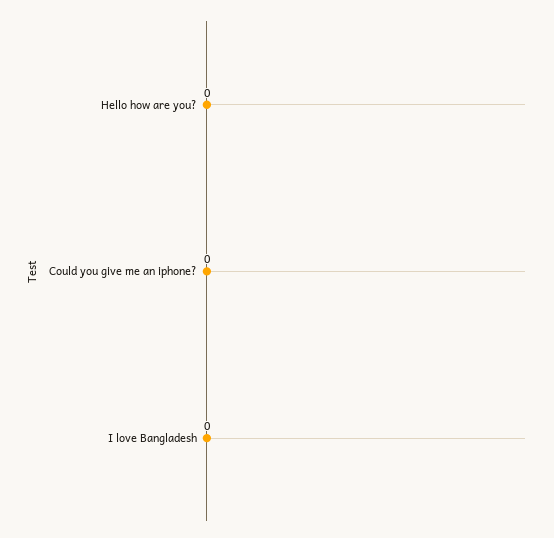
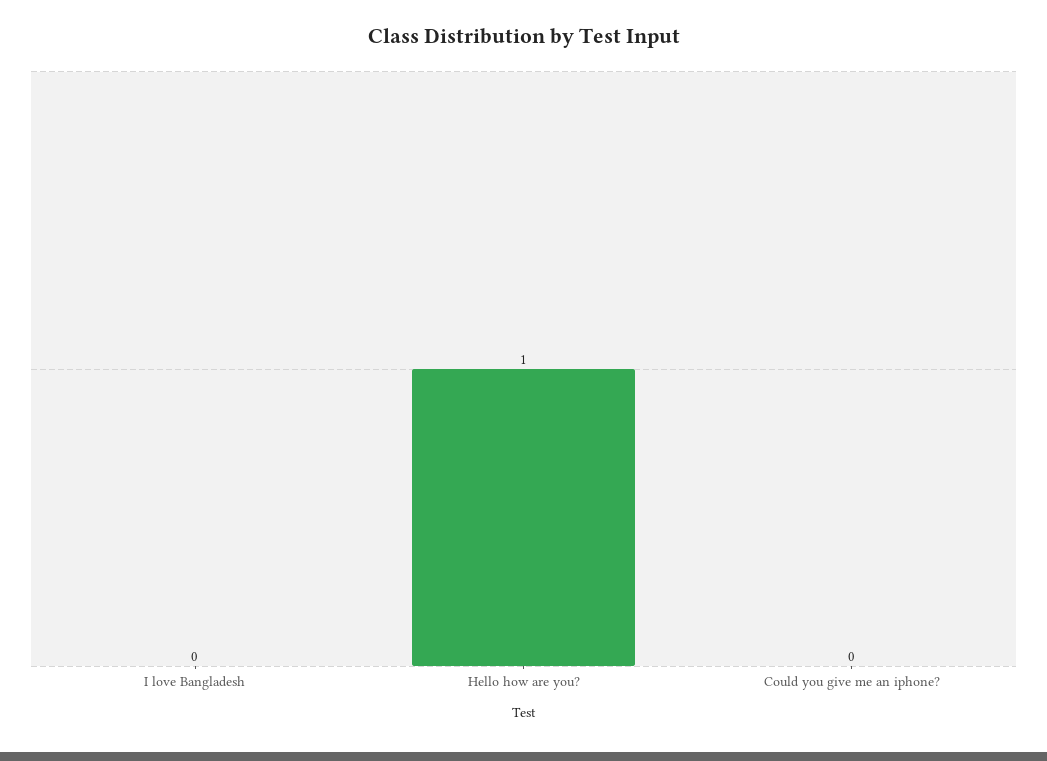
Hello how are you?: 0 -> 1

